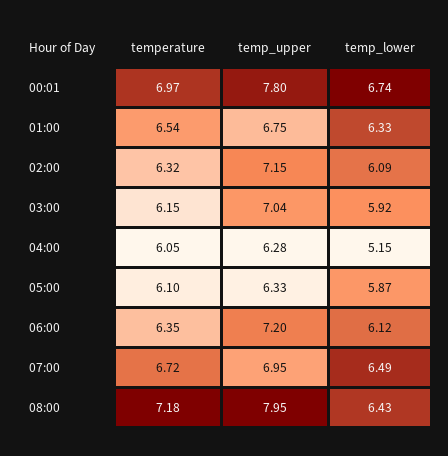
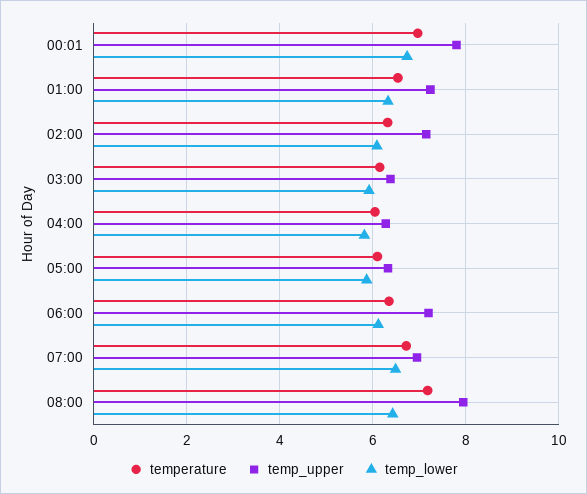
temp_upper, 01:00: 6.75 -> 7.2
temp_upper, 03:00: 7.04 -> 6.4
temp_lower, 04:00: 5.15 -> 5.8

